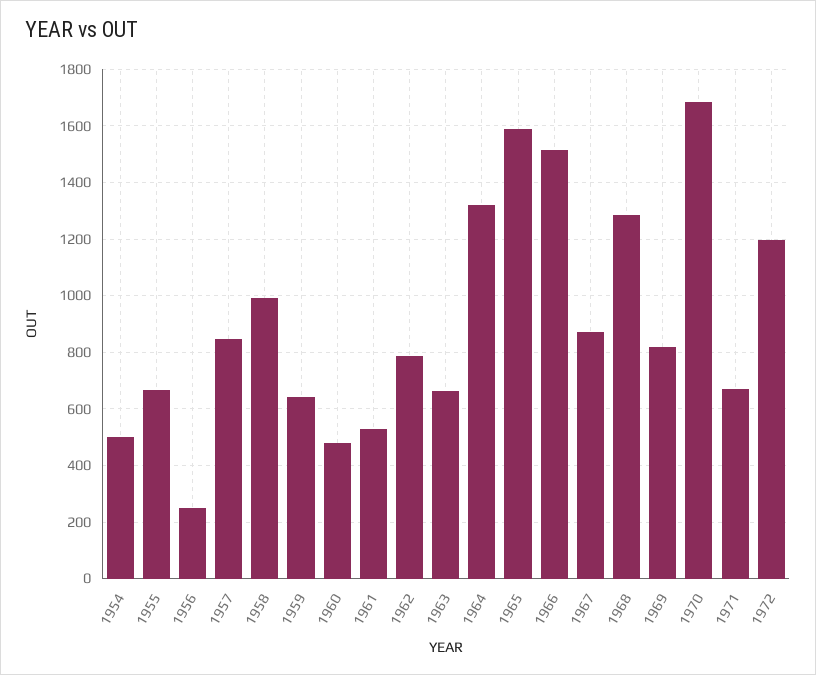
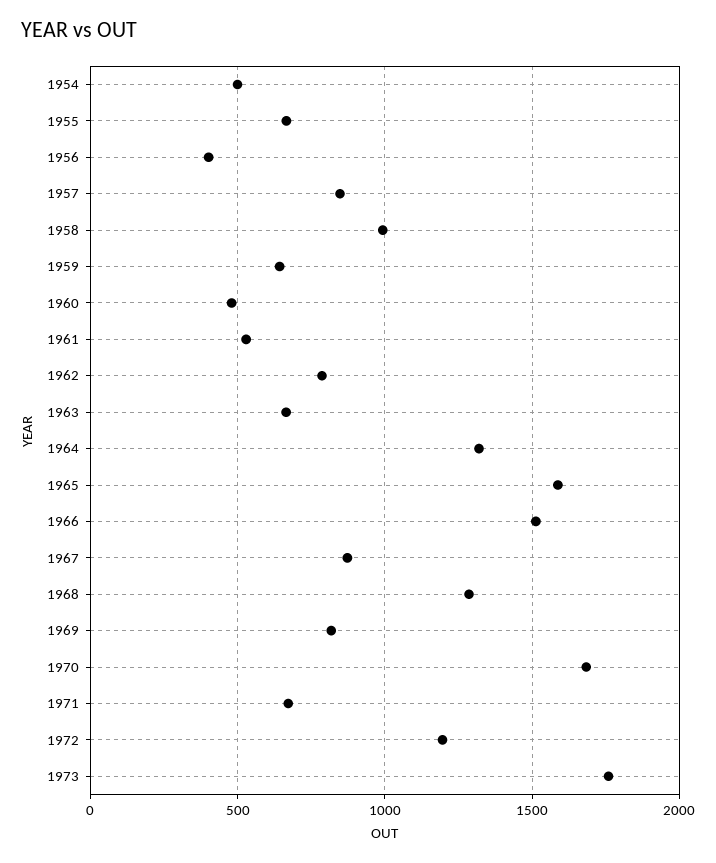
1956: 250 -> 400
1973: none -> 1750

